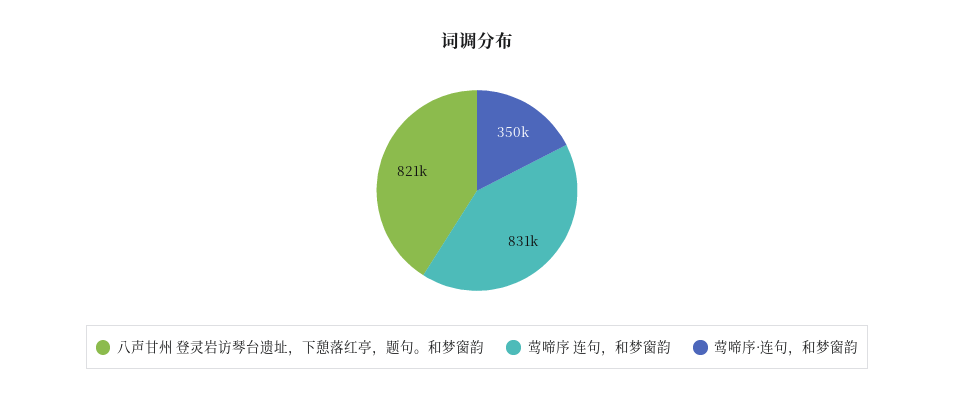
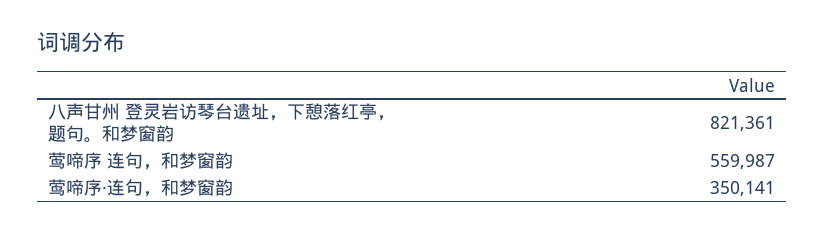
莺啼序 连句，和梦窗韵: 831000 -> 559987

